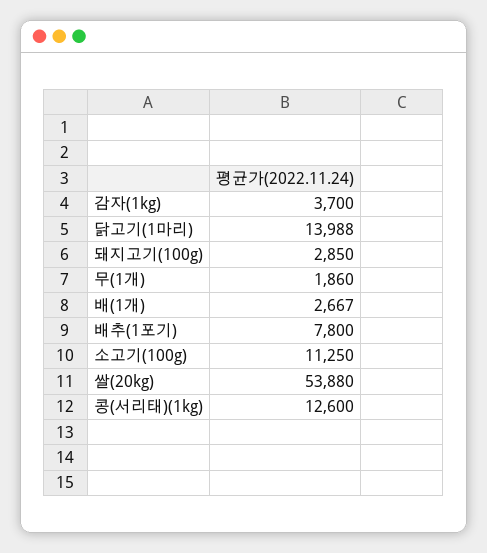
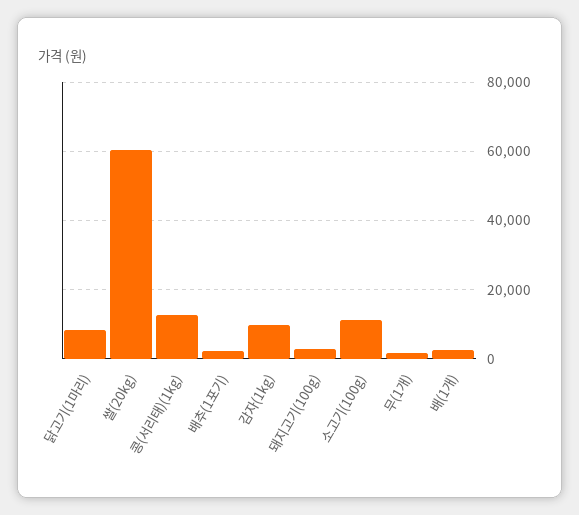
감자(1kg): 3700 -> 10000
닭고기(1마리): 13988 -> 8000
배추(1포기): 7800 -> 2000
쌀(20kg): 53880 -> 60000

